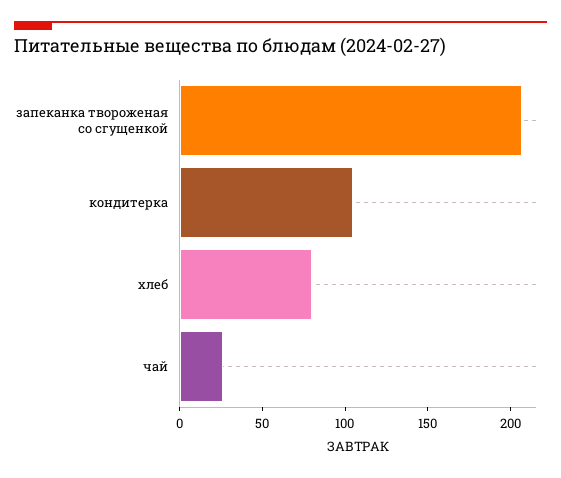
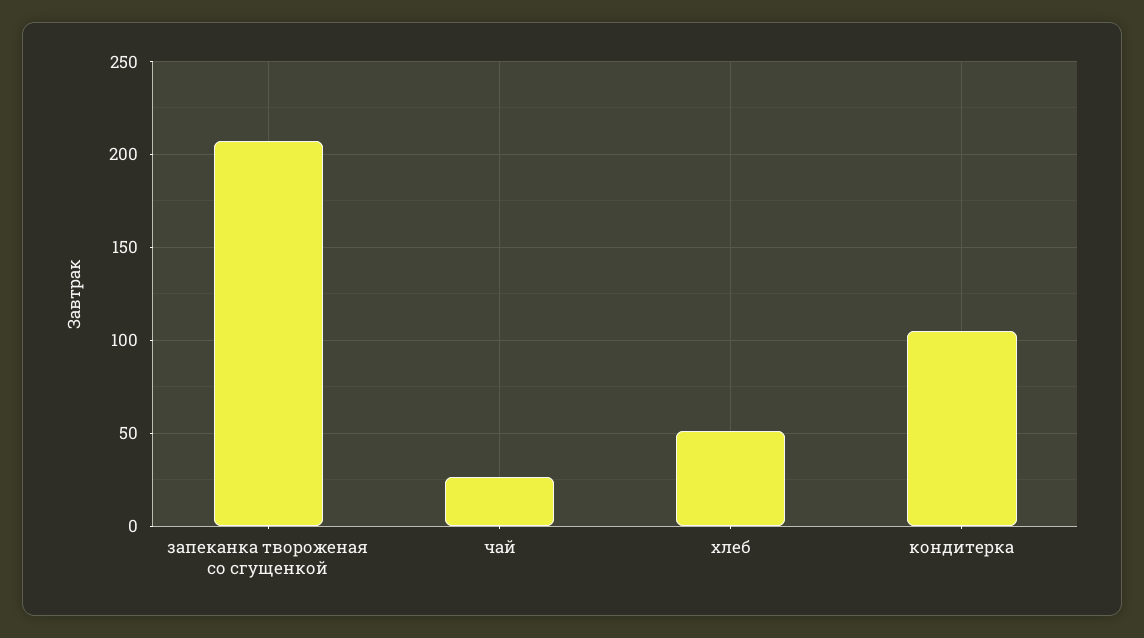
хлеб: 80 -> 50

